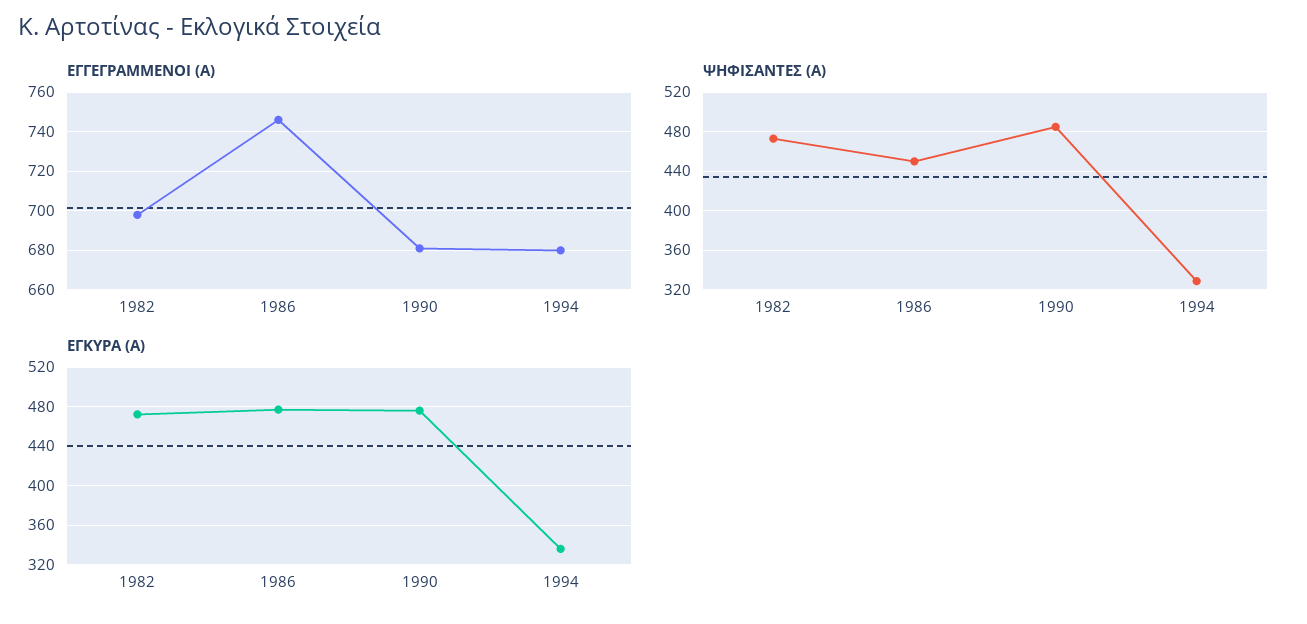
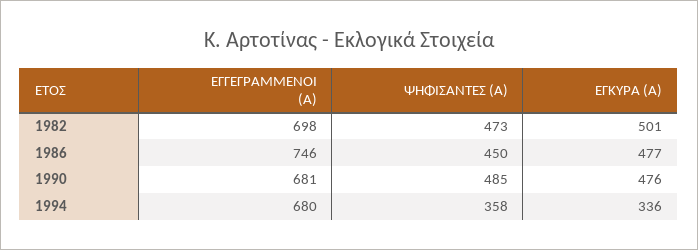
ΨΗΦΙΣΑΝΤΕΣ (Α), 1994: 330 -> 358
ΕΓΚΥΡΑ (Α), 1982: 470 -> 501

